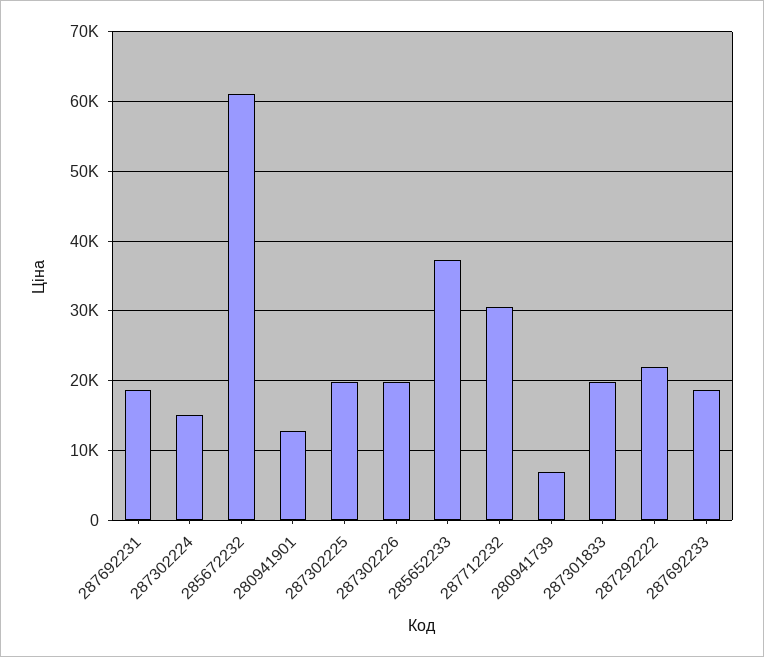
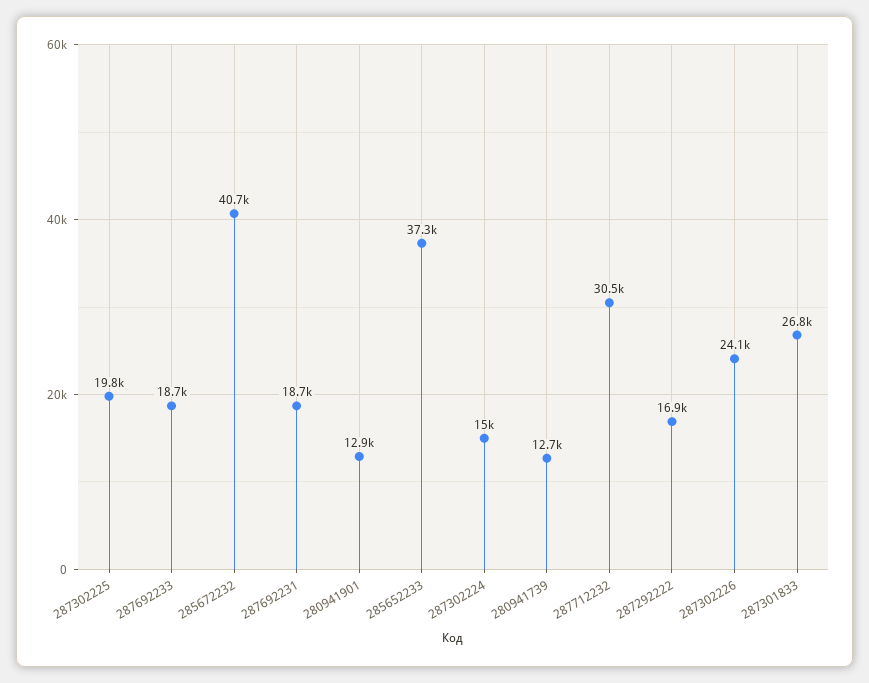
285672232: 61000 -> 40700
287302226: 20000 -> 24100
280941739: 7000 -> 12700
287301833: 20000 -> 26800
287292222: 22000 -> 16900

